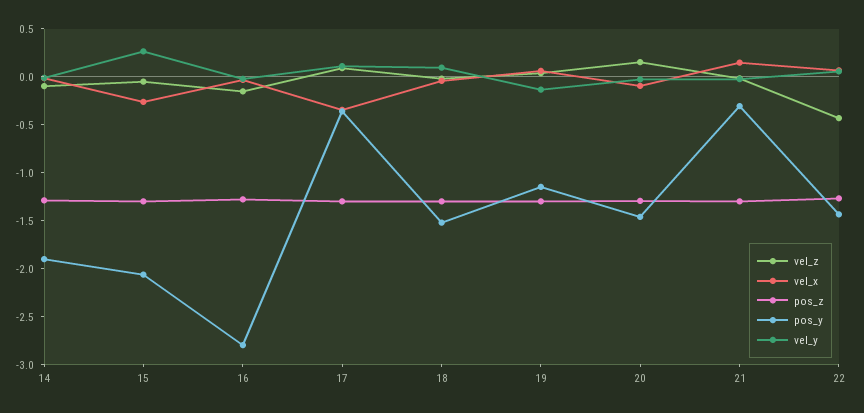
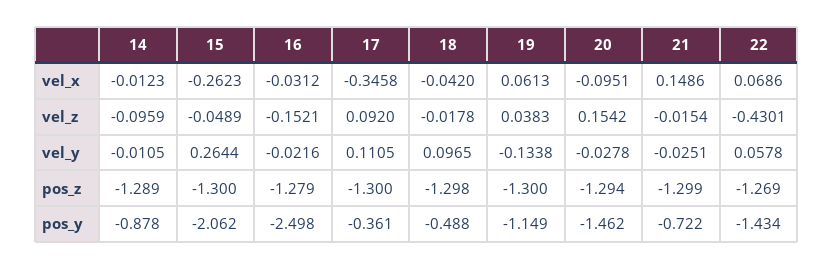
pos_y, 14: -1.9 -> -0.878
pos_y, 16: -2.8 -> -2.498
pos_y, 18: -1.5 -> -0.488
pos_y, 21: -0.3 -> -0.722

